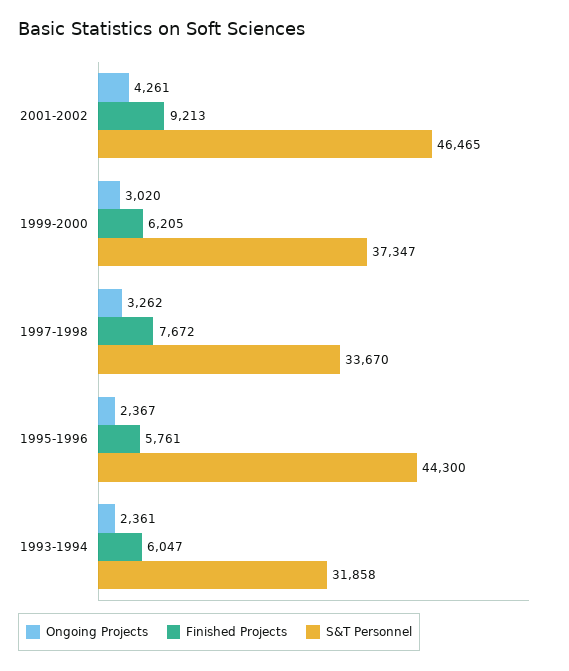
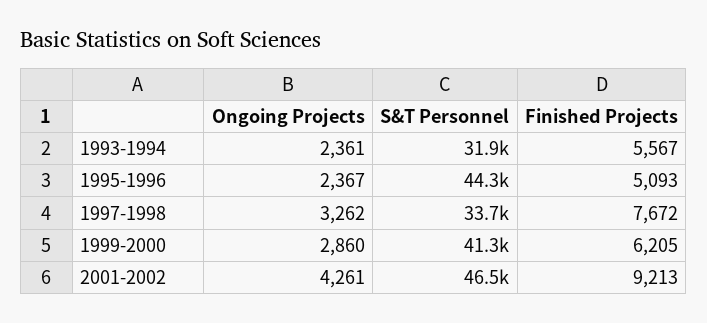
Ongoing Projects, 1999-2000: 3020 -> 2860
S&T Personnel, 1999-2000: 37347 -> 41300
Finished Projects, 1995-1996: 5761 -> 5093
Finished Projects, 1993-1994: 6047 -> 5567

